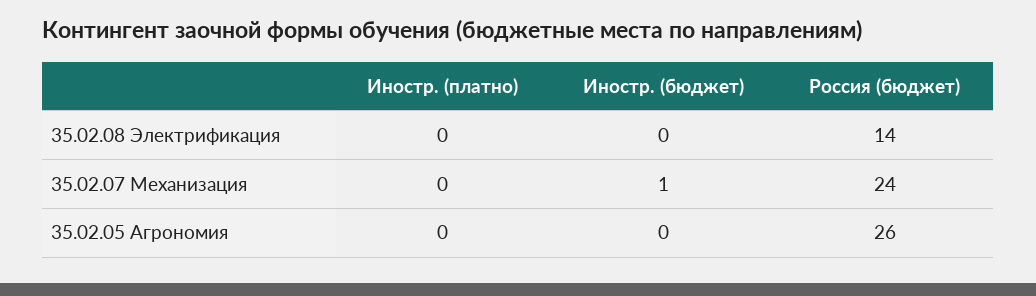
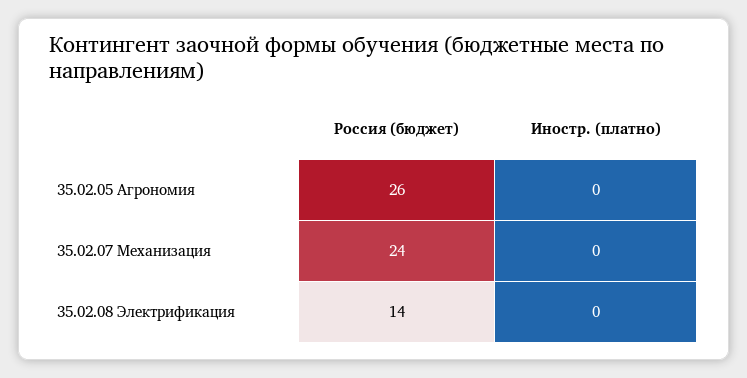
Иностр. (бюджет), 35.02.08 Электрификация: 0 -> none
Иностр. (бюджет), 35.02.07 Механизация: 1 -> none
Иностр. (бюджет), 35.02.05 Агрономия: 0 -> none

